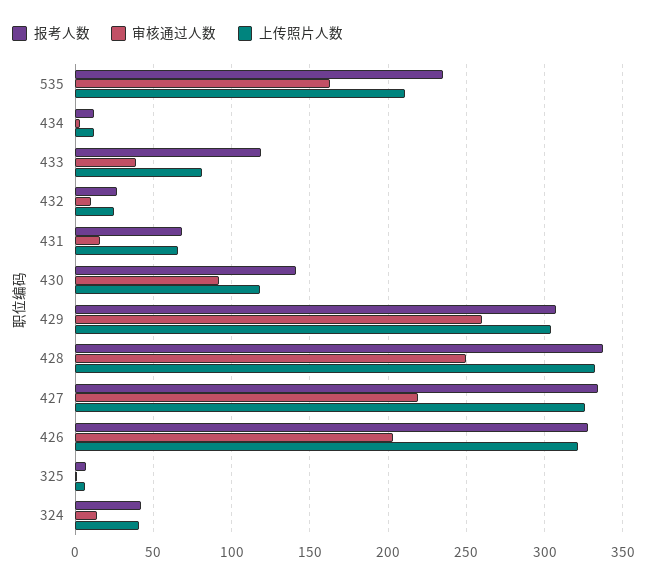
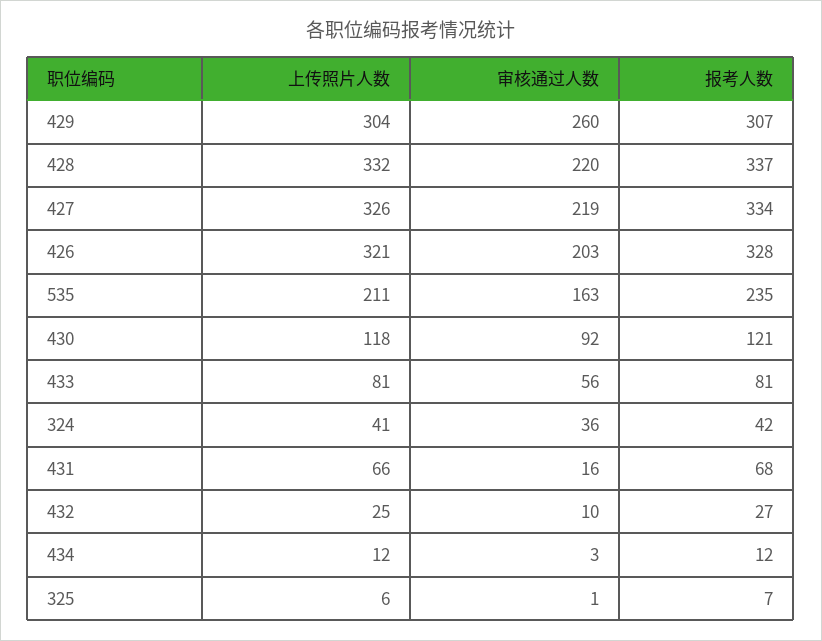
报考人数, 433: 120 -> 81
审核通过人数, 433: 40 -> 56
报考人数, 430: 140 -> 121
审核通过人数, 428: 250 -> 220
审核通过人数, 324: 15 -> 36

